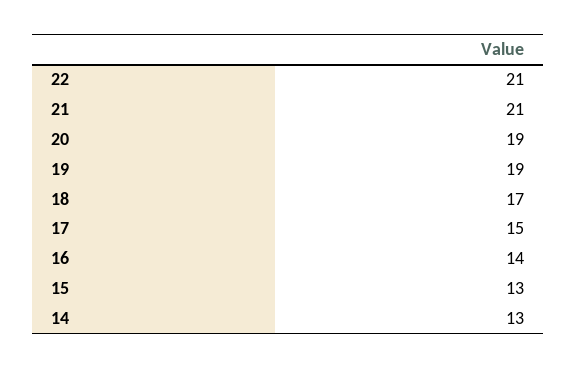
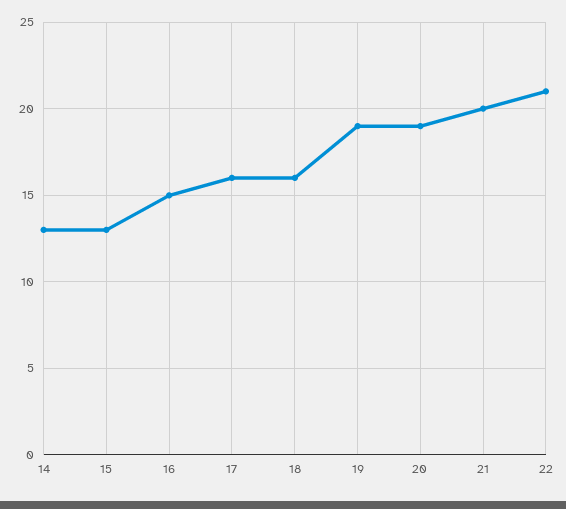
21: 21 -> 20
18: 17 -> 16
17: 15 -> 16
16: 14 -> 15

